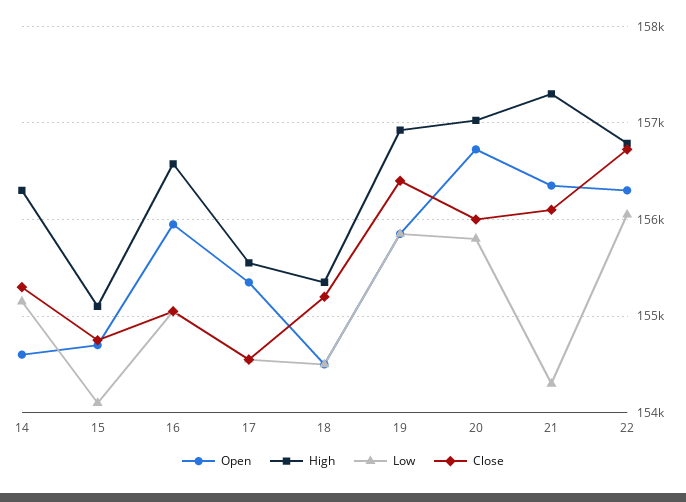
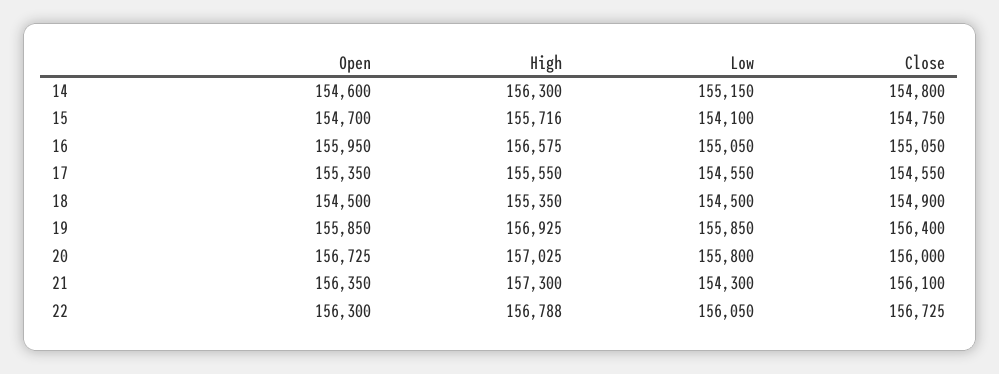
Close, 14: 155300 -> 154800
High, 15: 155100 -> 155716
Close, 18: 155200 -> 154900

